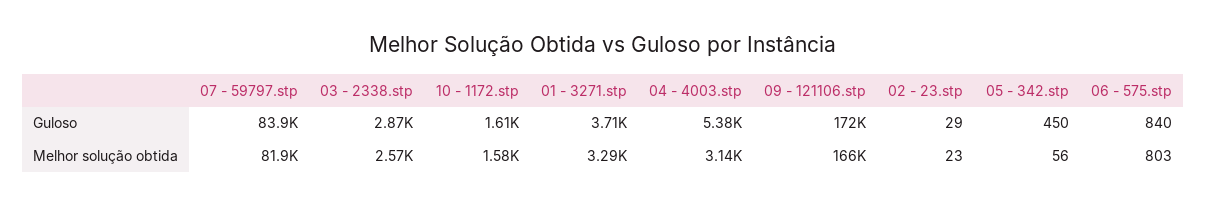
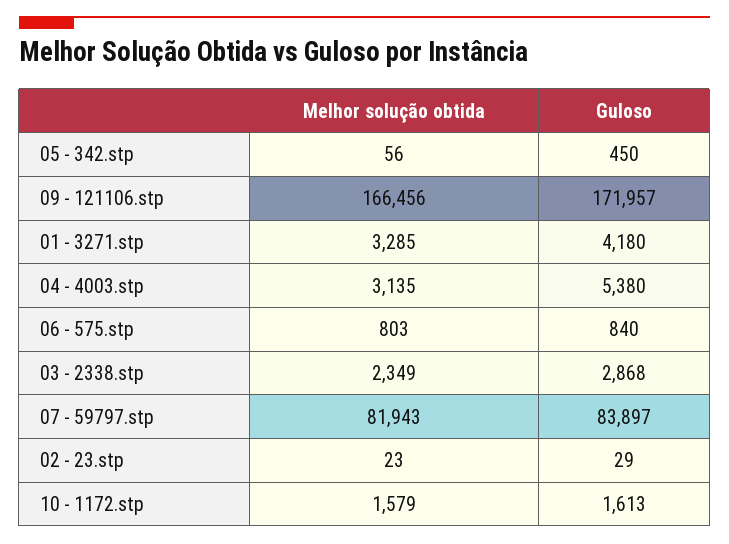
01 - 3271.stp, Guloso: 3710 -> 4180
03 - 2338.stp, Melhor solução obtida: 2570 -> 2349

